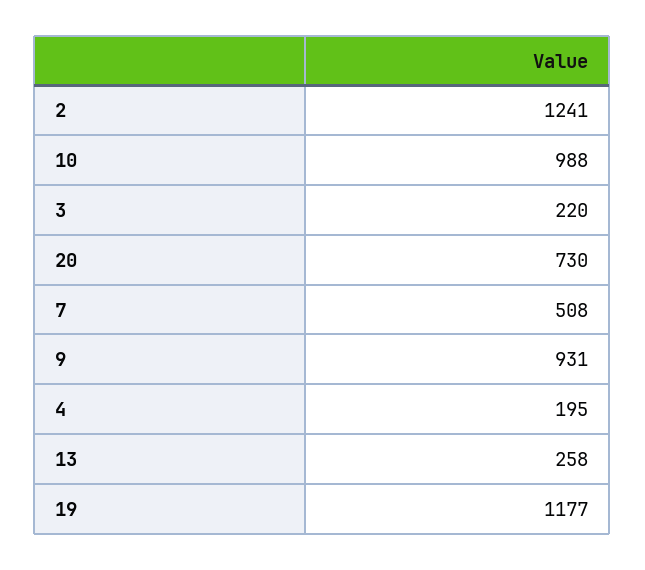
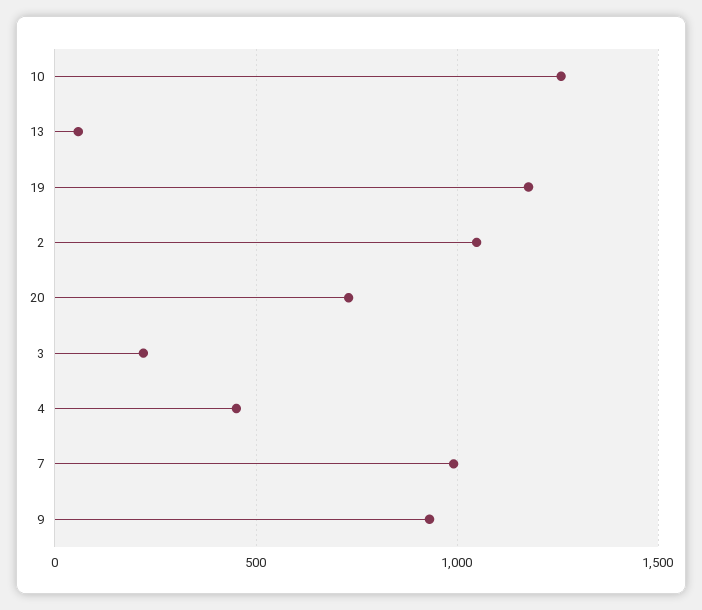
2: 1241 -> 1050
10: 988 -> 1250
7: 508 -> 1000
4: 195 -> 450
13: 258 -> 50

